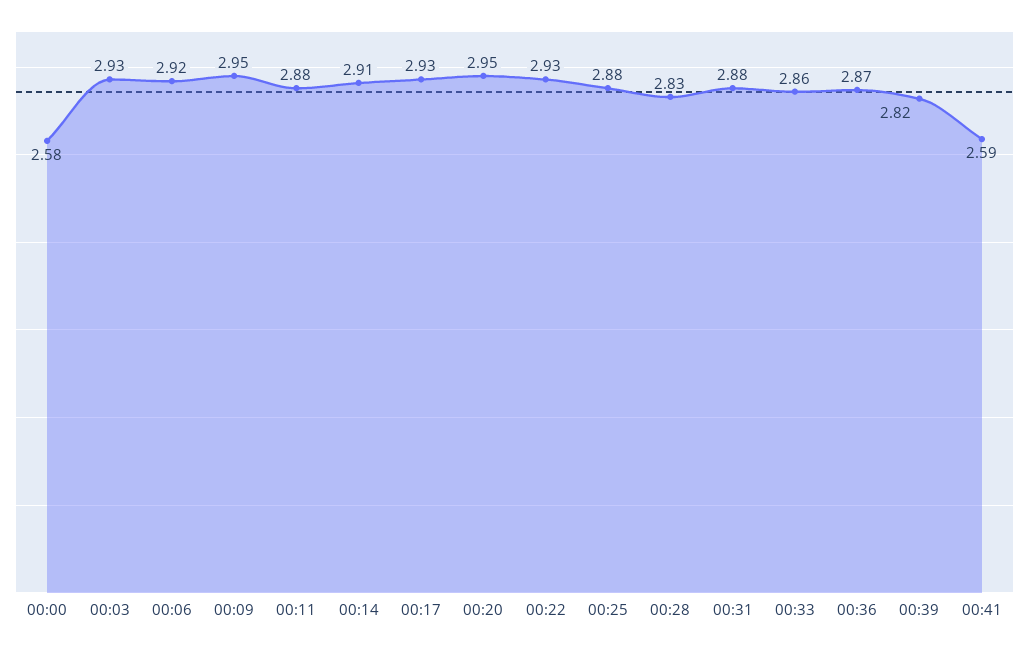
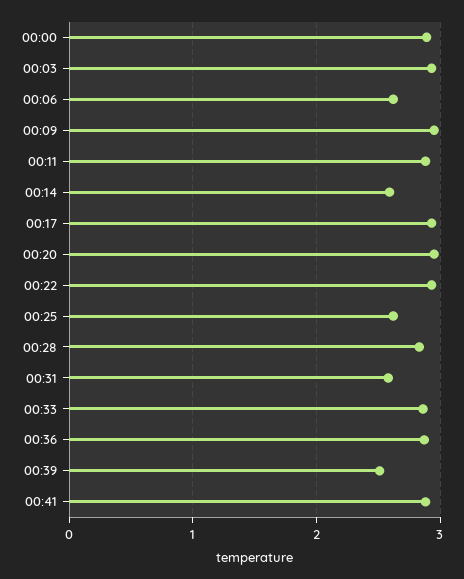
00:00: 2.58 -> 2.9
00:06: 2.92 -> 2.6
00:14: 2.91 -> 2.6
00:25: 2.88 -> 2.6
00:31: 2.88 -> 2.6
00:39: 2.82 -> 2.5
00:41: 2.59 -> 2.9

